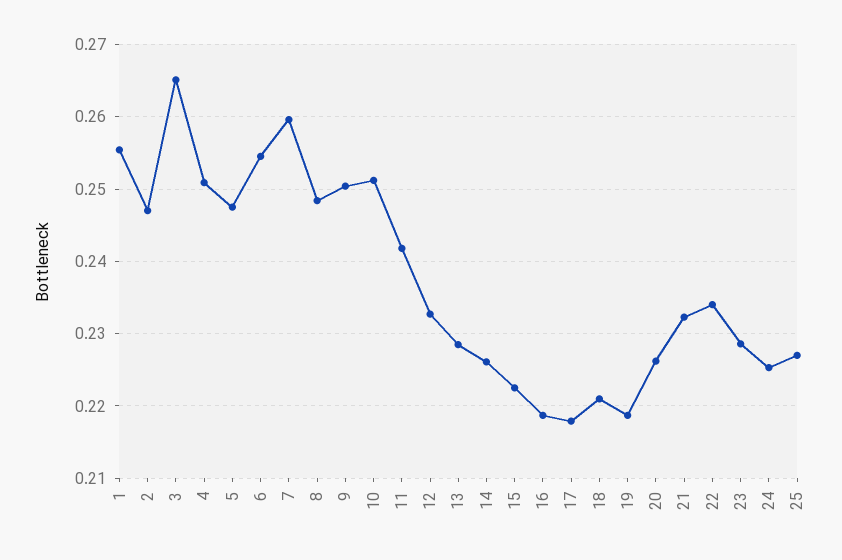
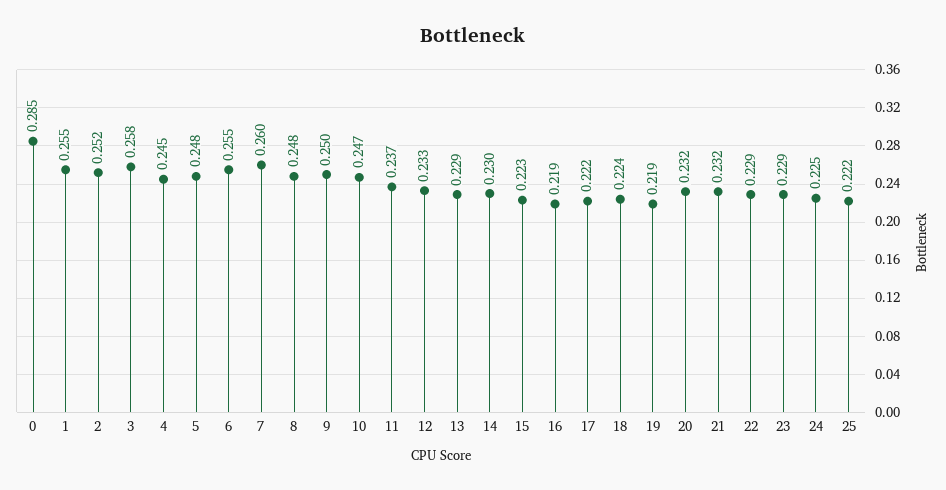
2: 0.247 -> 0.252
3: 0.265 -> 0.258
4: 0.251 -> 0.245
10: 0.251 -> 0.247
11: 0.242 -> 0.237
14: 0.226 -> 0.23
17: 0.218 -> 0.222
18: 0.221 -> 0.224
20: 0.226 -> 0.232
22: 0.234 -> 0.229
25: 0.227 -> 0.222
0: none -> 0.285

